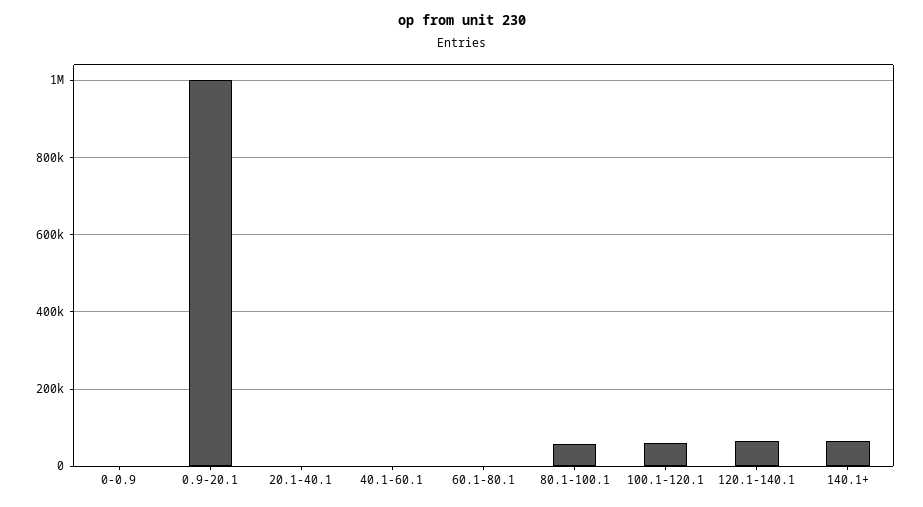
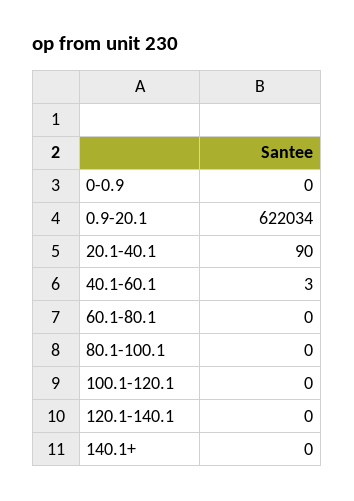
0.9-20.1: 1000000 -> 622034
80.1-100.1: 60000 -> 0
100.1-120.1: 60000 -> 0
120.1-140.1: 60000 -> 0
140.1+: 60000 -> 0

